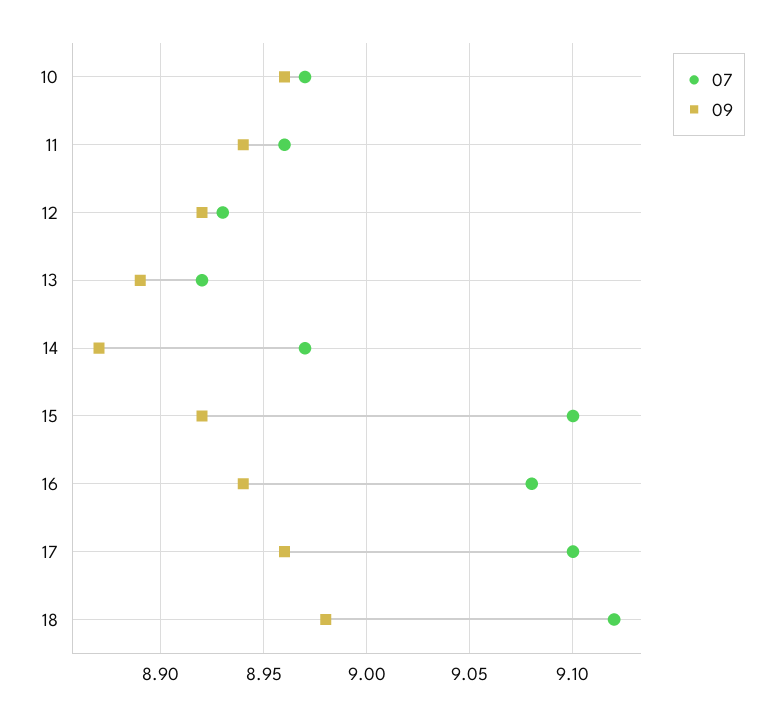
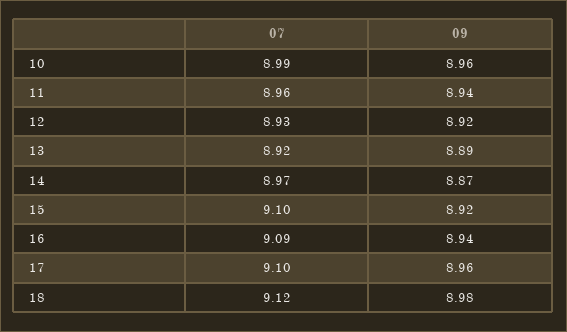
07, 10: 8.97 -> 8.99
07, 16: 9.08 -> 9.09

